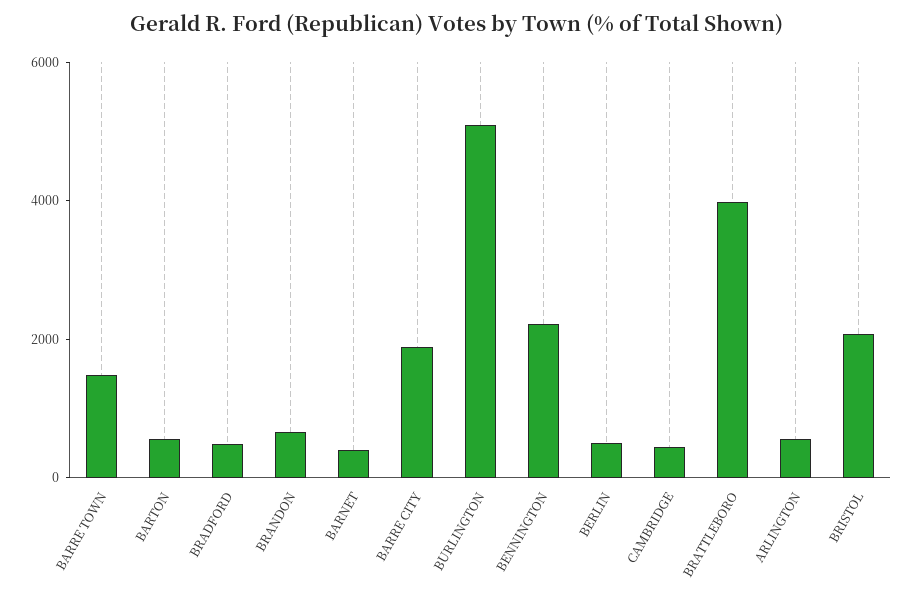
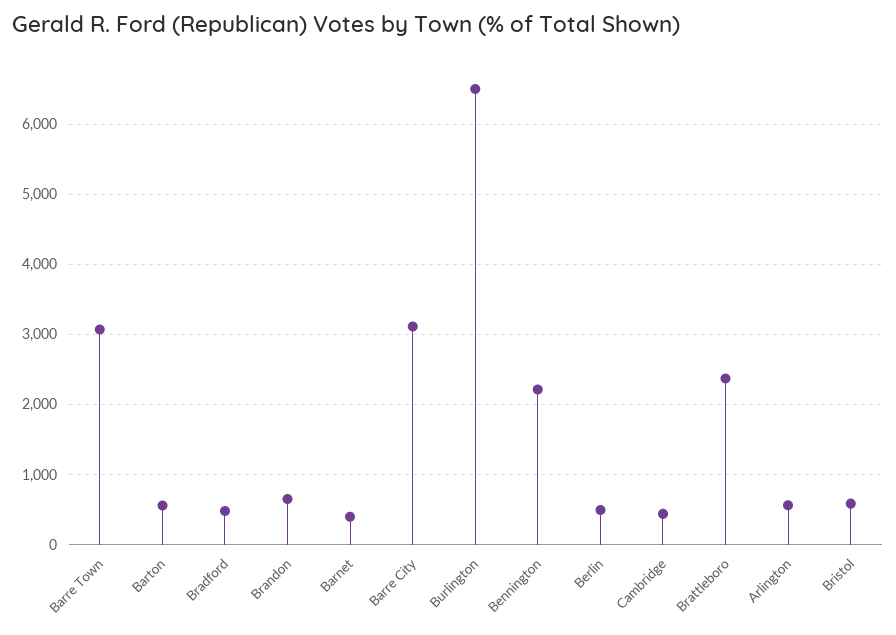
BARRE TOWN: 1500 -> 3100
BARRE CITY: 2000 -> 3100
BURLINGTON: 5000 -> 6500
BRATTLEBORO: 4000 -> 2400
BRISTOL: 2000 -> 600

